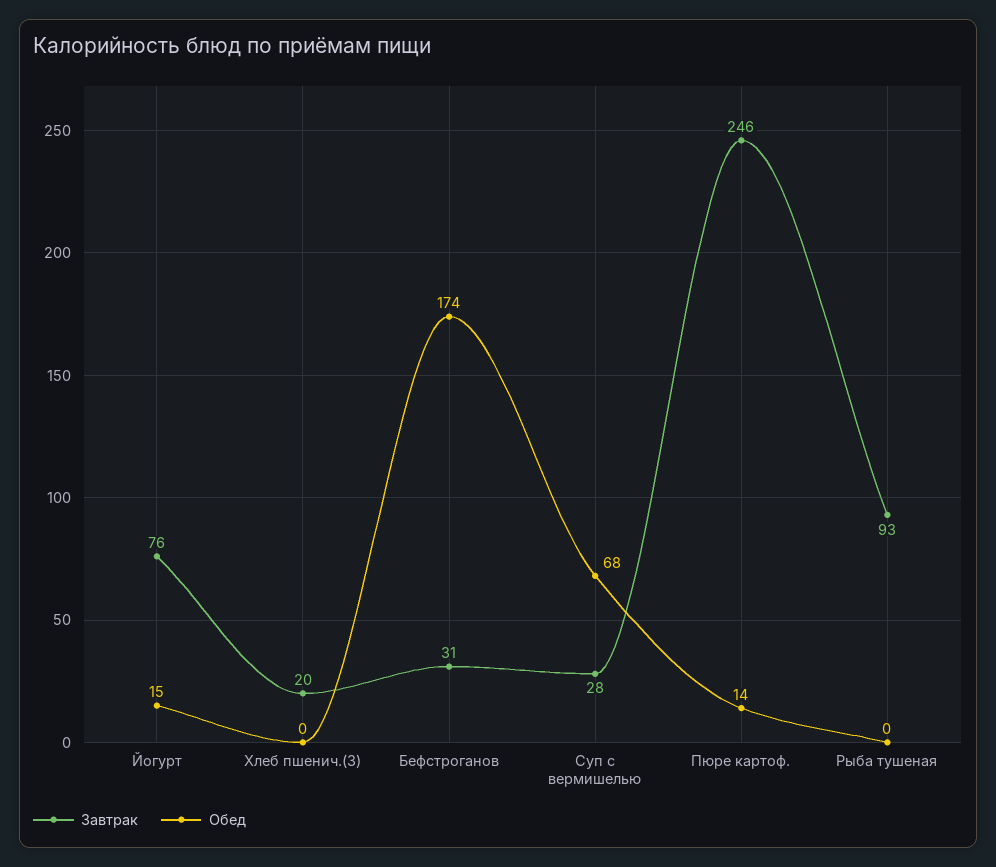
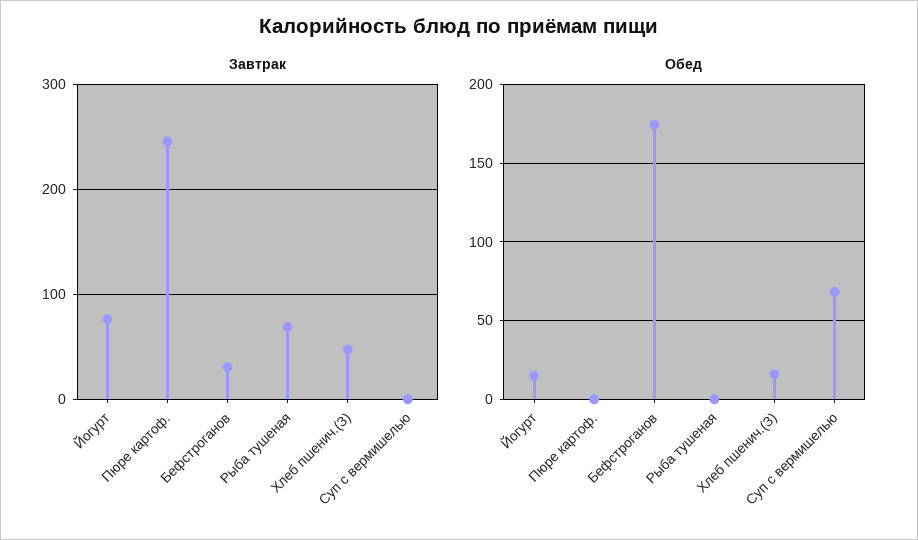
Завтрак, Хлеб пшенич.(З): 20 -> 50
Обед, Хлеб пшенич.(З): 0 -> 15
Завтрак, Суп с вермишелью: 28 -> 0
Обед, Пюре картоф.: 14 -> 0
Завтрак, Рыба тушеная: 93 -> 70

